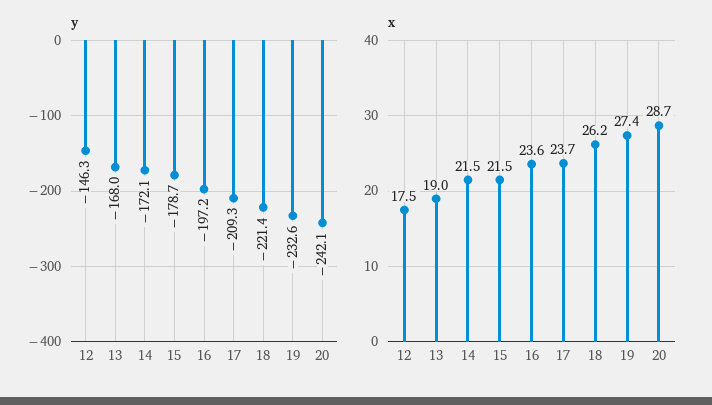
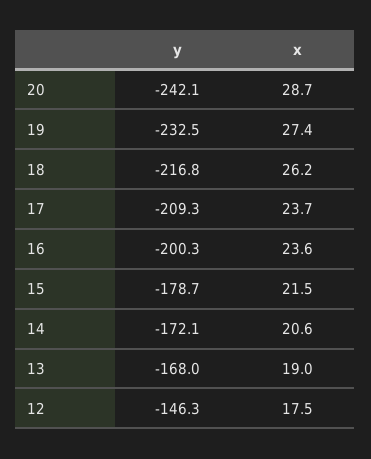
y, 16: -197.2 -> -200.3
y, 18: -221.4 -> -216.8
y, 19: -232.6 -> -232.5
x, 14: 21.5 -> 20.6

